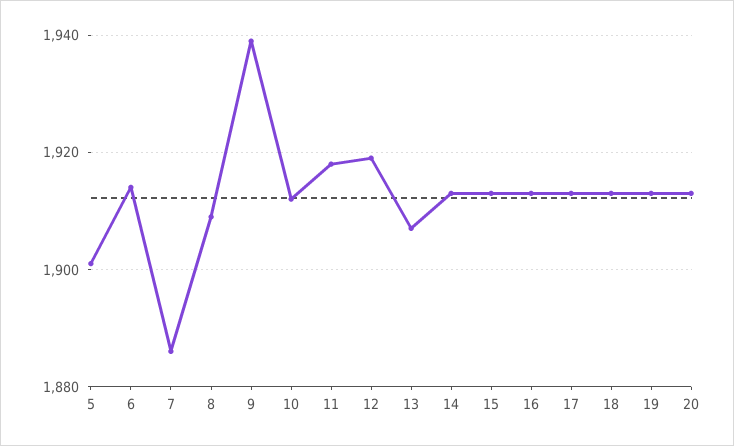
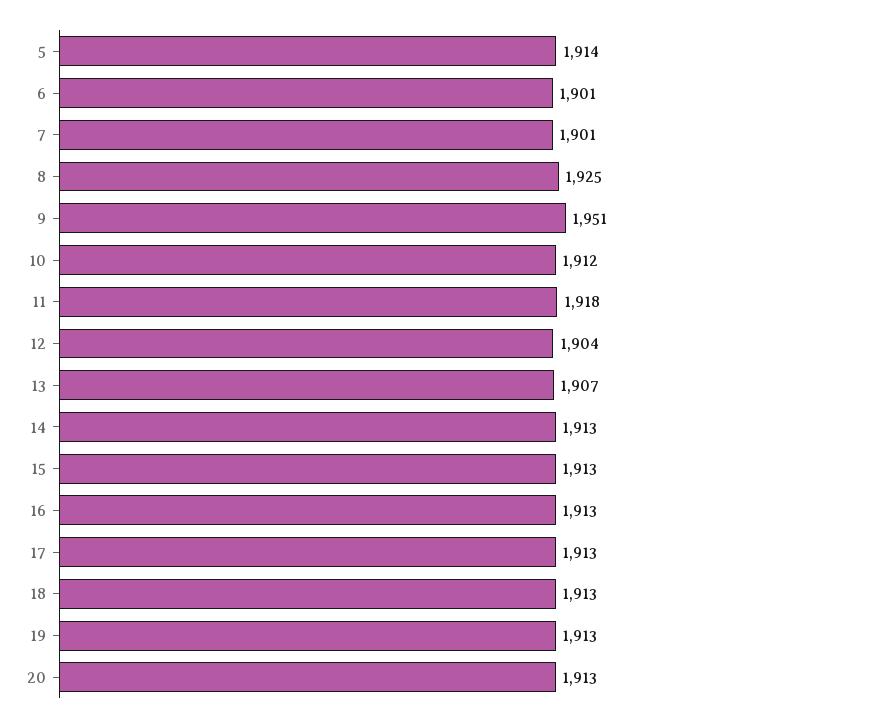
5: 1900 -> 1914
6: 1915 -> 1901
7: 1885 -> 1901
8: 1910 -> 1925
9: 1940 -> 1951
12: 1920 -> 1904

